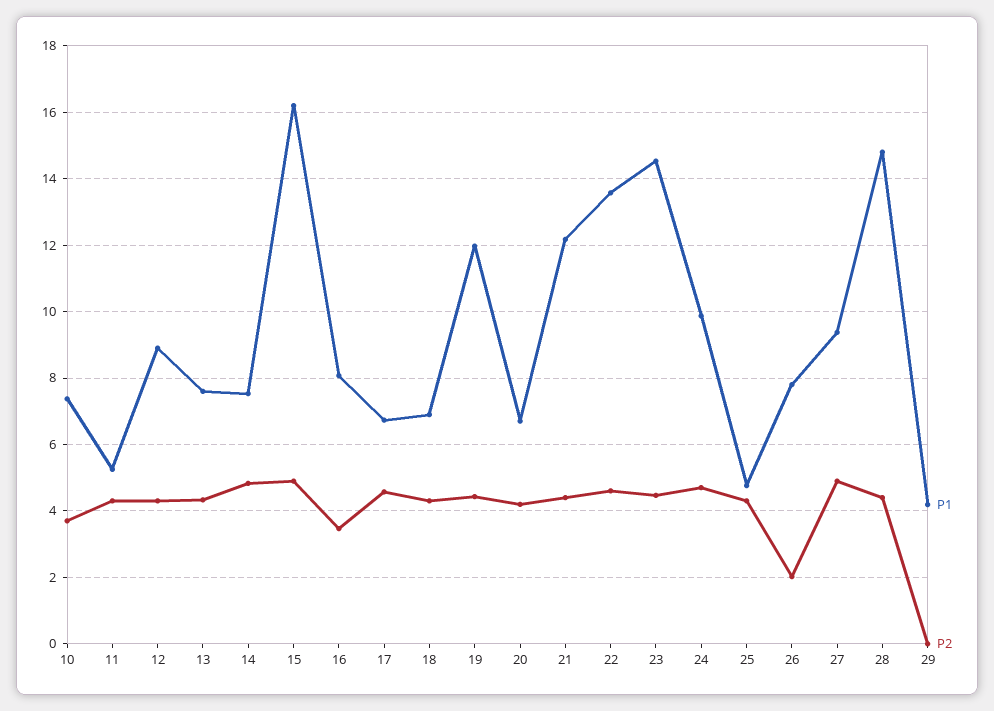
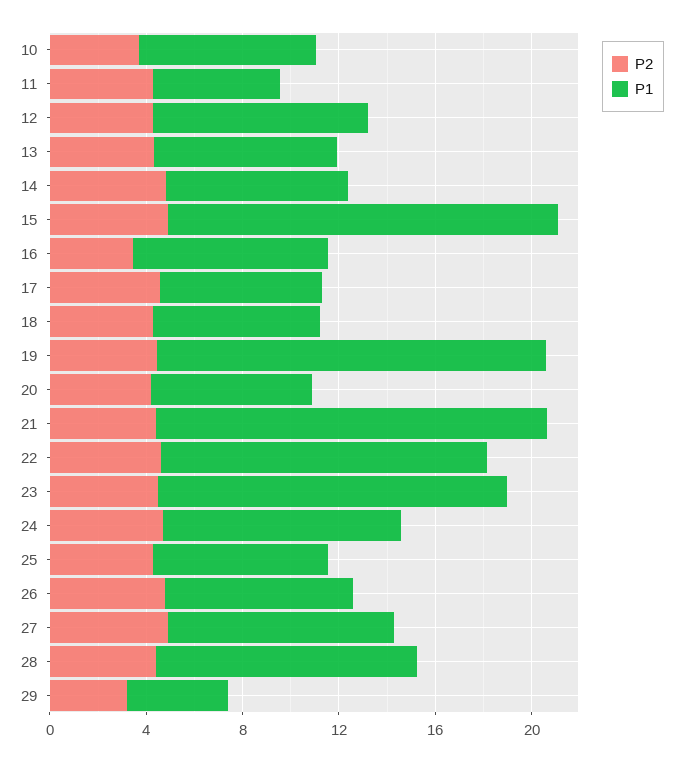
P1, 19: 12 -> 16
P1, 21: 12.2 -> 16
P1, 25: 4.8 -> 7
P2, 26: 2 -> 5
P1, 28: 14.8 -> 11
P2, 29: 0 -> 3

